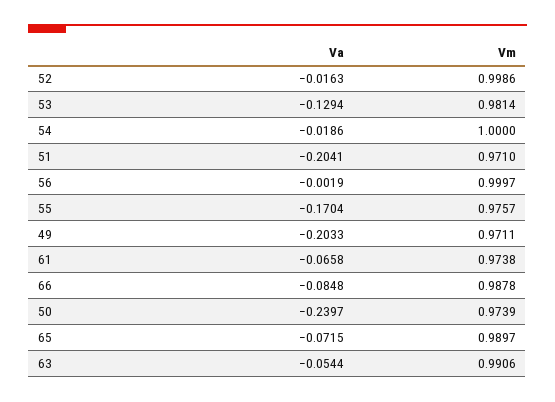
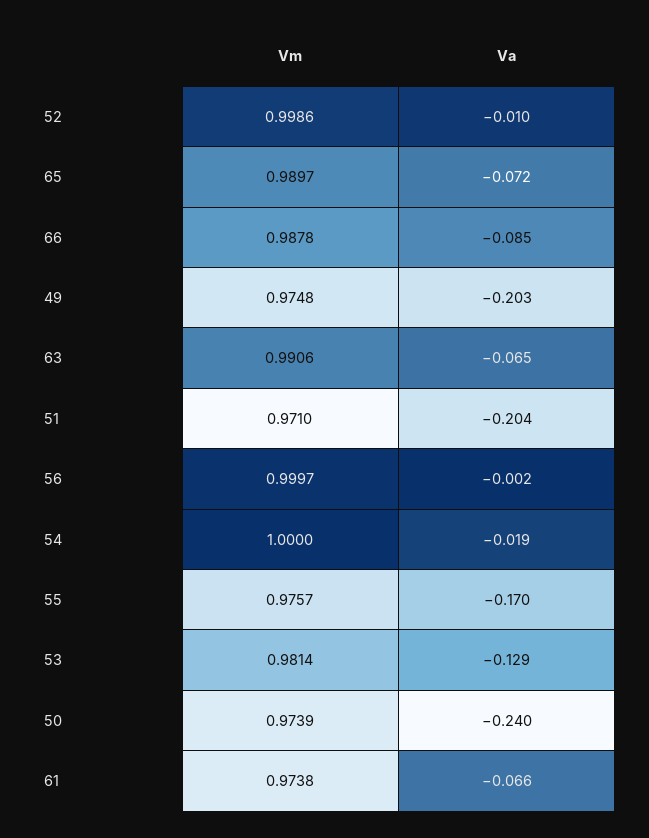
Va, 52: -0.0163 -> -0.01
Vm, 49: 0.9711 -> 0.9748
Va, 63: -0.0544 -> -0.065

